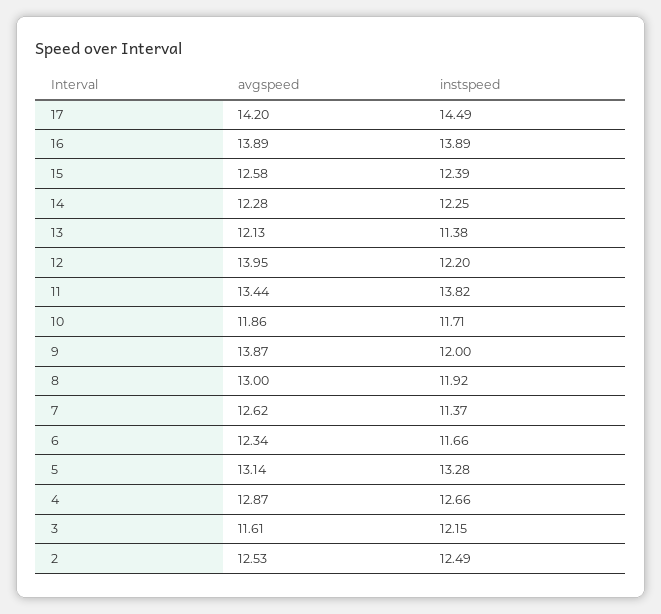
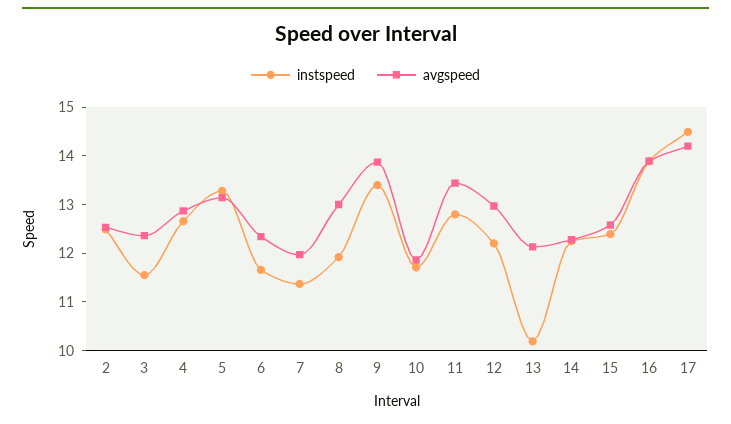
instspeed, 13: 11.38 -> 10.2
avgspeed, 12: 13.95 -> 13
instspeed, 11: 13.82 -> 12.8
instspeed, 9: 12 -> 13.4
avgspeed, 7: 12.62 -> 12
avgspeed, 3: 11.61 -> 12.4
instspeed, 3: 12.15 -> 11.6

